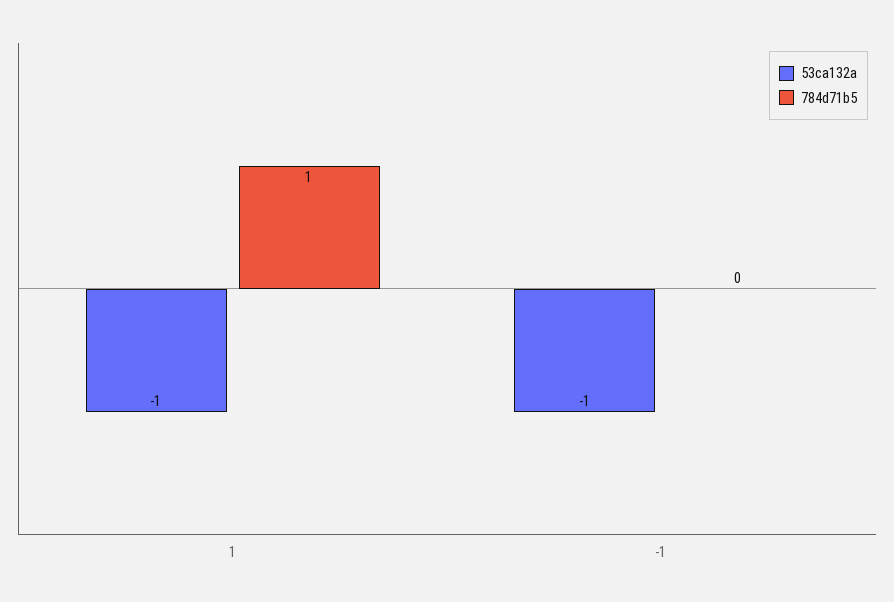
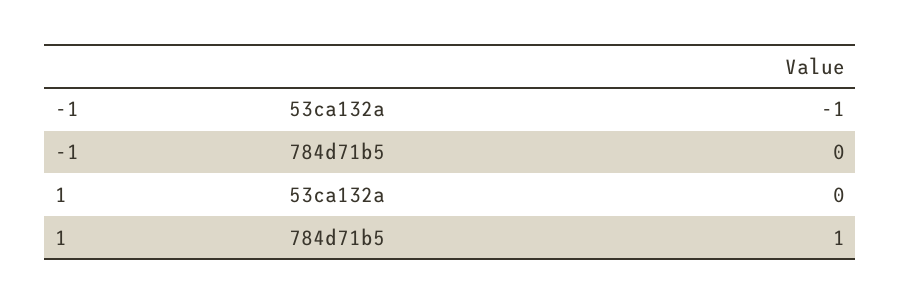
53ca132a, 1: -1 -> 0

